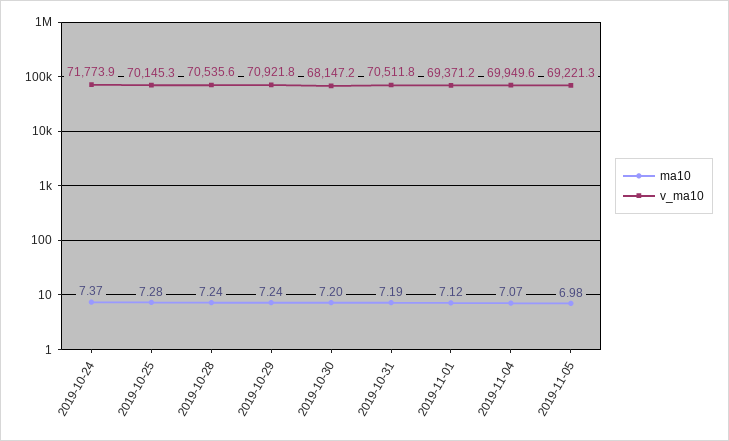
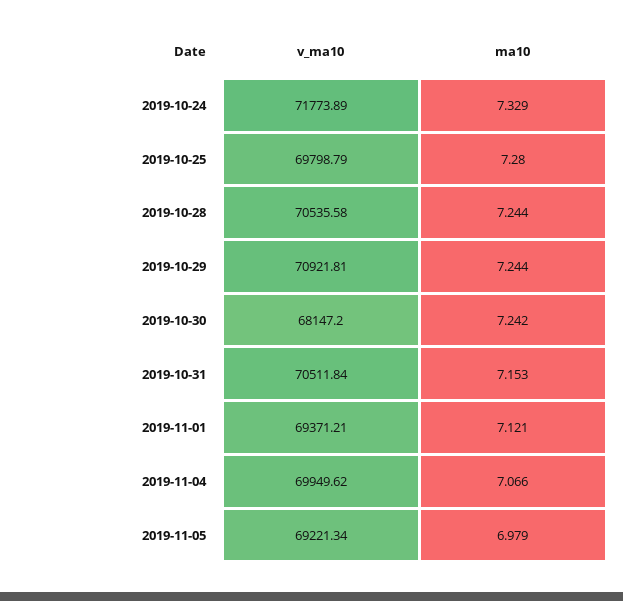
ma10, 2019-10-24: 7.37 -> 7.329
v_ma10, 2019-10-25: 70145.3 -> 69798.79
ma10, 2019-10-30: 7.2 -> 7.242
ma10, 2019-10-31: 7.19 -> 7.153

